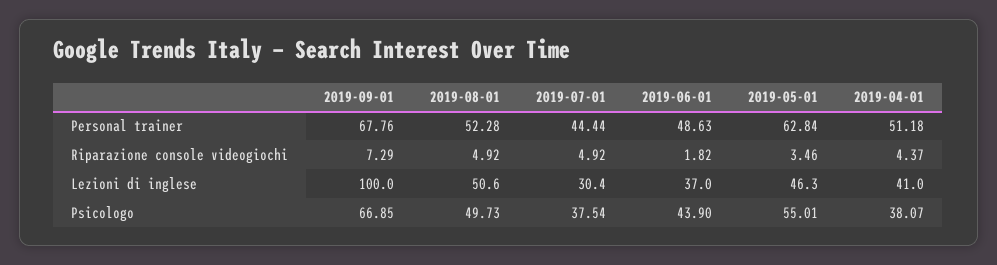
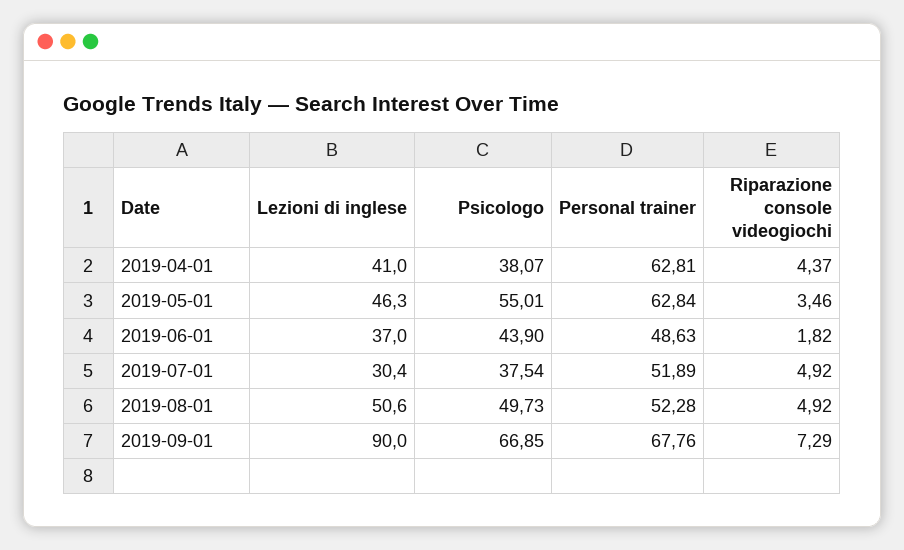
2019-07-01, Personal trainer: 44.44 -> 51.89
2019-04-01, Personal trainer: 51.18 -> 62.81
2019-09-01, Lezioni di inglese: 100 -> 90

